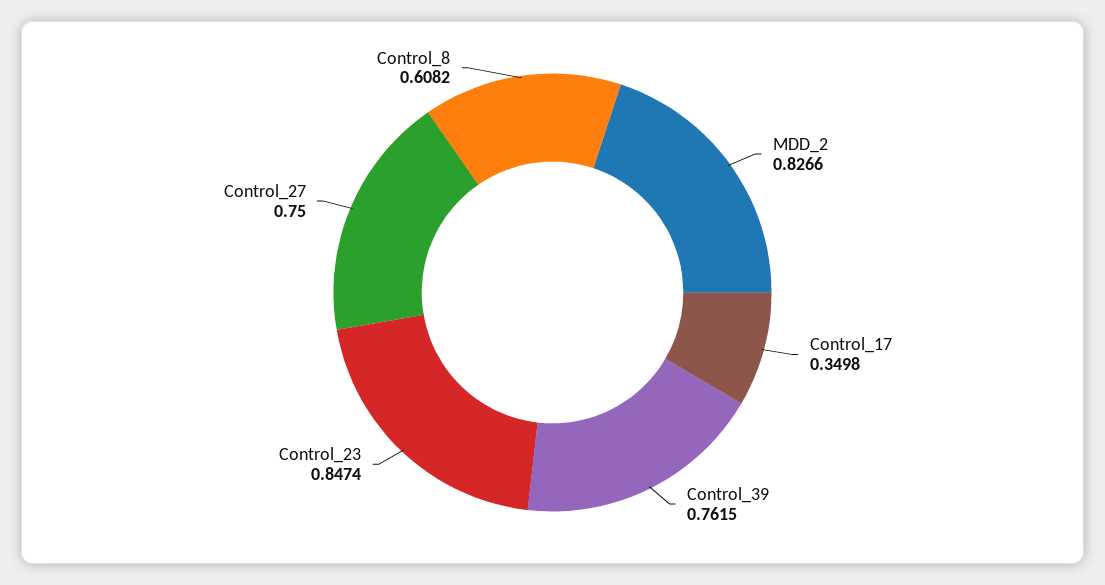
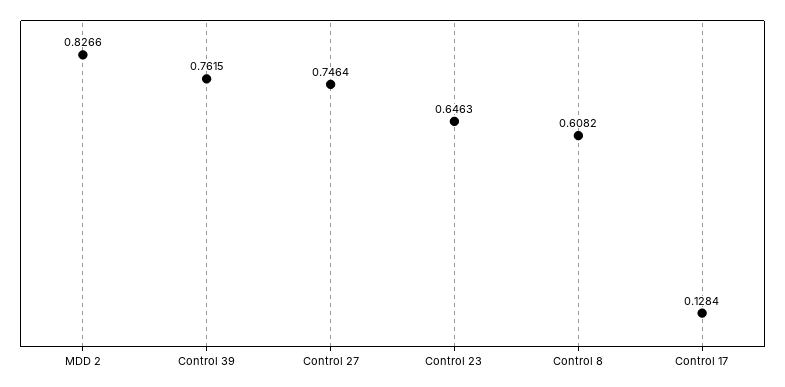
Control_17: 0.3498 -> 0.1284
Control_23: 0.8474 -> 0.6463
Control_27: 0.75 -> 0.7464

